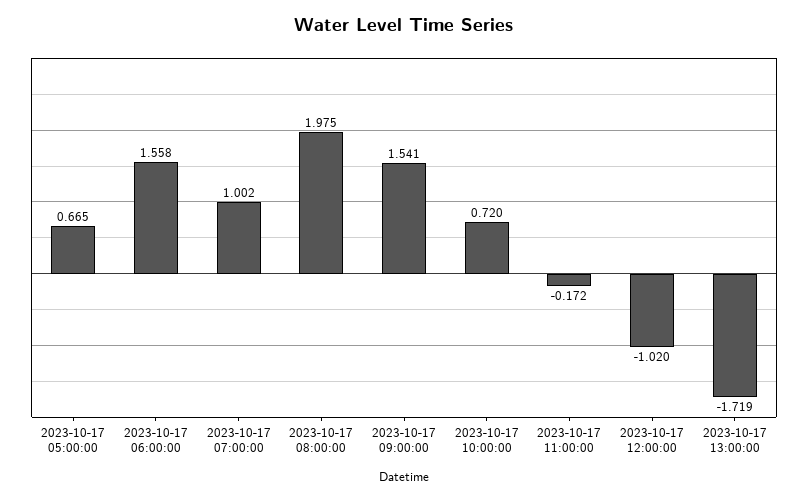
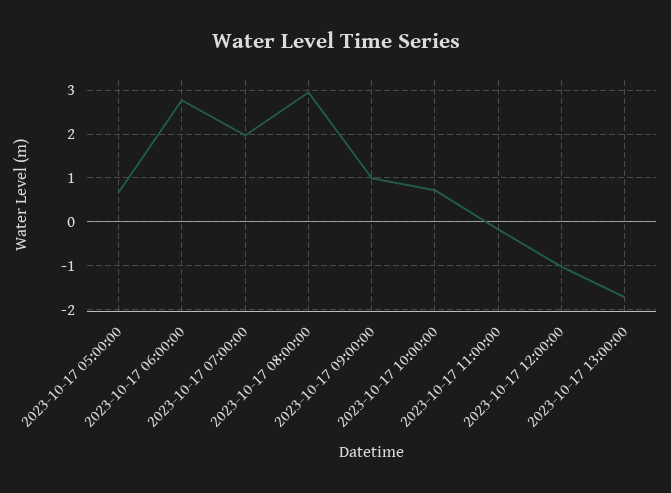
2023-10-17 06:00:00: 1.558 -> 2.8
2023-10-17 07:00:00: 1.002 -> 2
2023-10-17 08:00:00: 1.975 -> 3
2023-10-17 09:00:00: 1.541 -> 1

